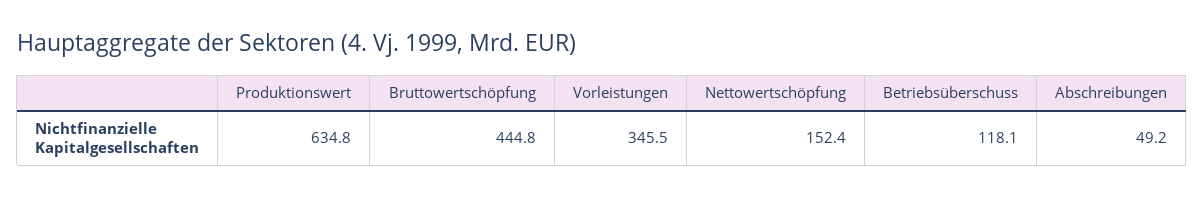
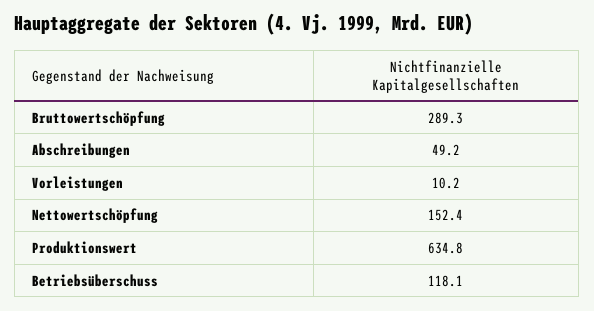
Bruttowertschöpfung: 444.8 -> 289.3
Vorleistungen: 345.5 -> 10.2

